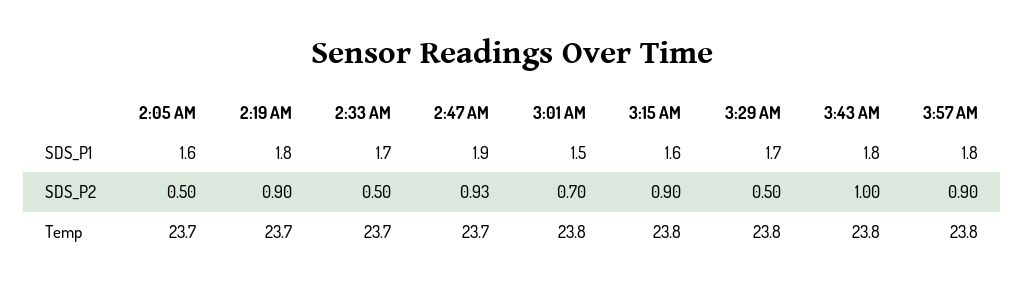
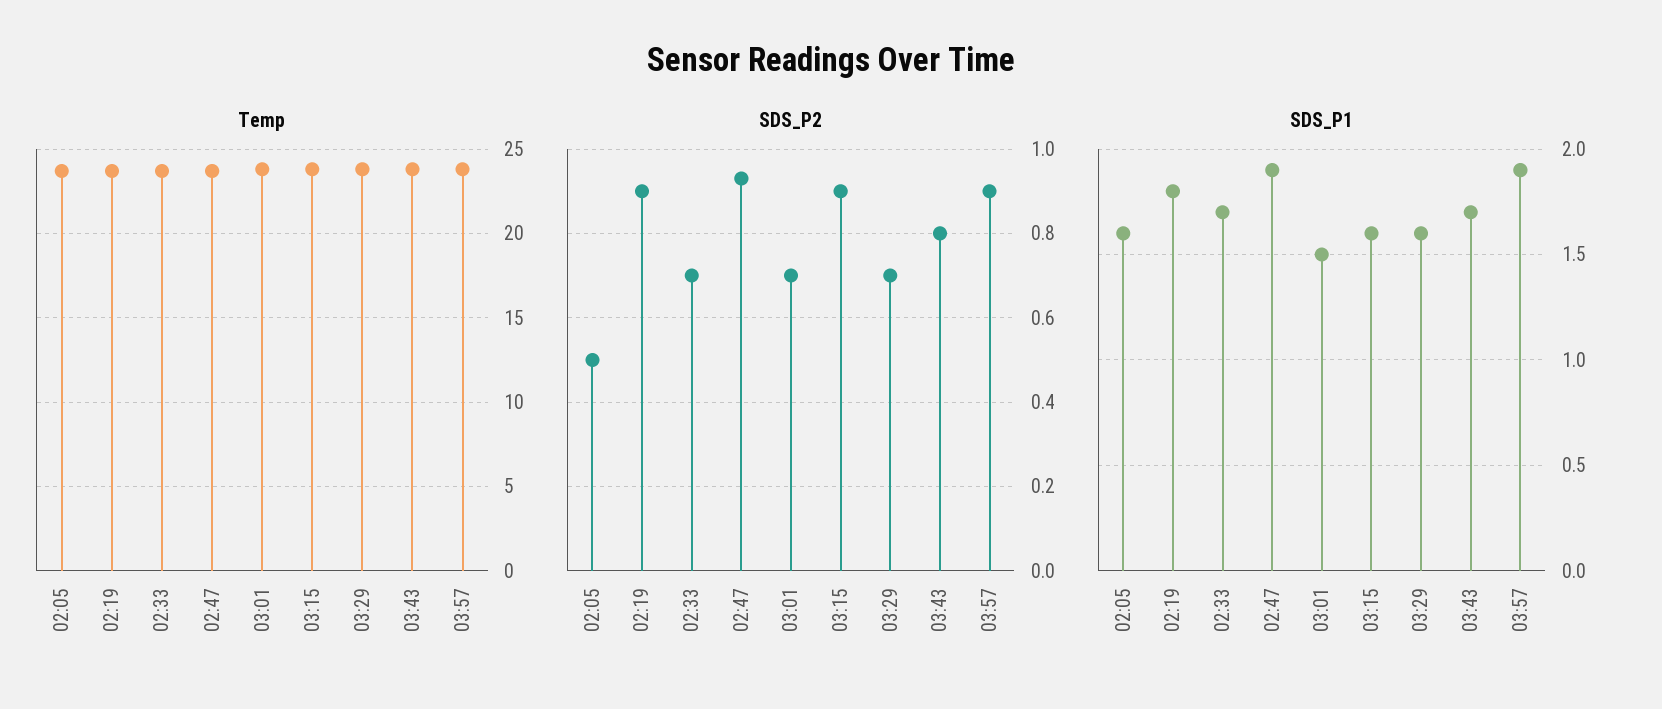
SDS_P1, 3:29 AM: 1.7 -> 1.6
SDS_P1, 3:43 AM: 1.8 -> 1.7
SDS_P1, 3:57 AM: 1.8 -> 1.9
SDS_P2, 2:33 AM: 0.5 -> 0.7
SDS_P2, 3:29 AM: 0.5 -> 0.7
SDS_P2, 3:43 AM: 1 -> 0.8

